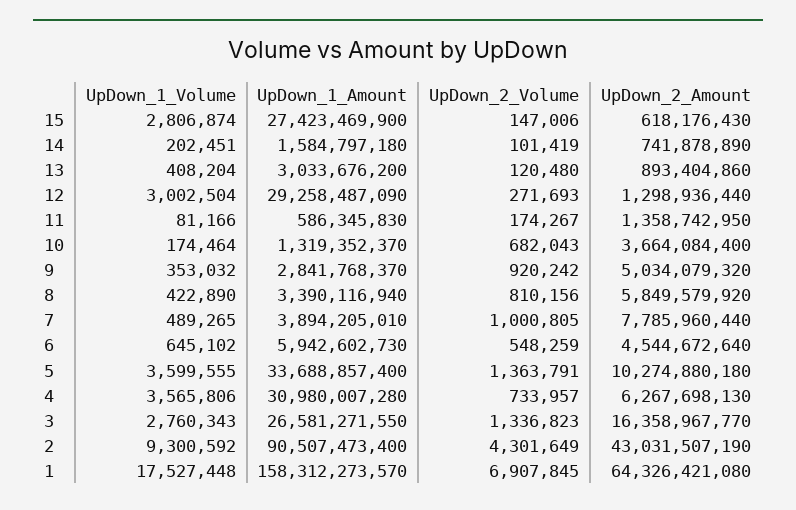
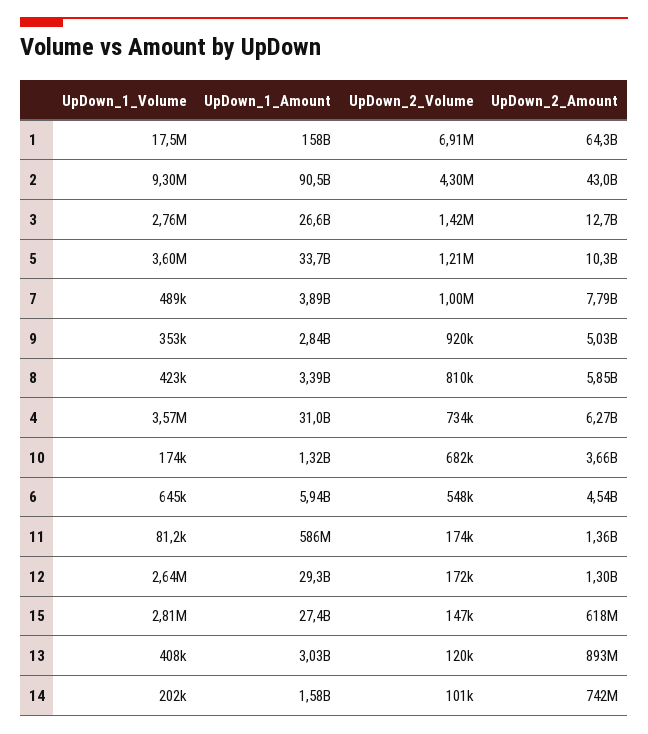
UpDown_1_Volume, 12: 3002504 -> 2640000
UpDown_2_Volume, 12: 271693 -> 172000
UpDown_2_Volume, 5: 1363791 -> 1210000
UpDown_2_Volume, 3: 1336823 -> 1420000
UpDown_2_Amount, 3: 16358967770 -> 12700000000

